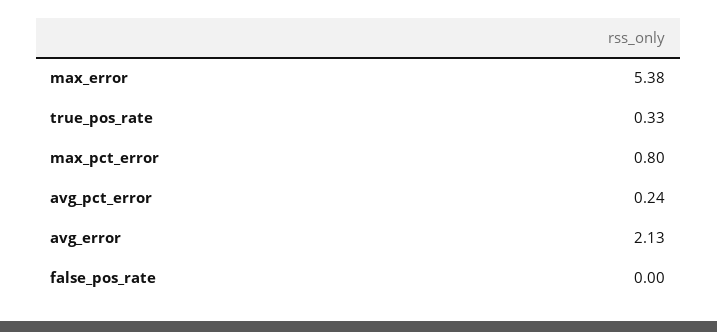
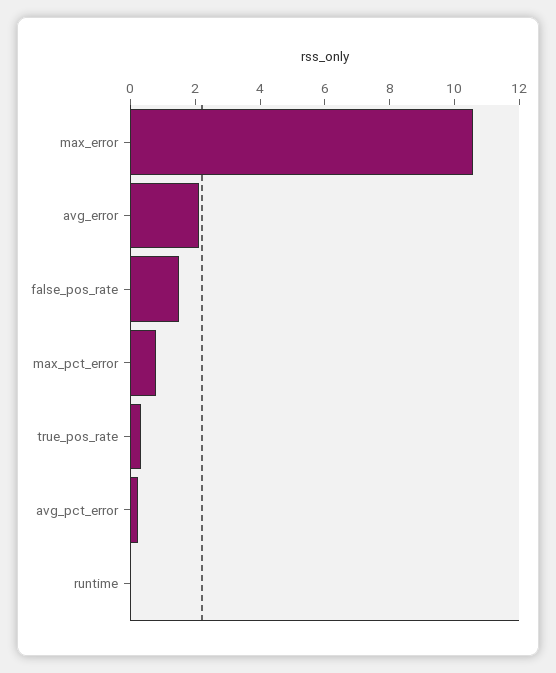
max_error: 5.38 -> 10.5
false_pos_rate: 0 -> 1.5
runtime: none -> 0

